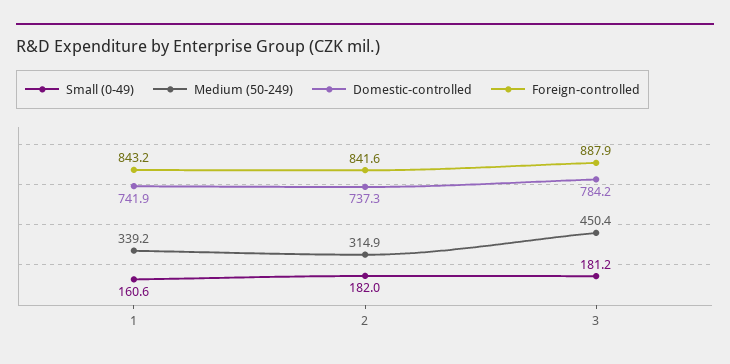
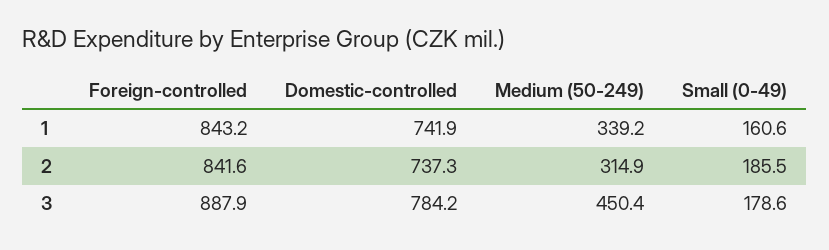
Small (0-49), 2: 182 -> 185.5
Small (0-49), 3: 181.2 -> 178.6

